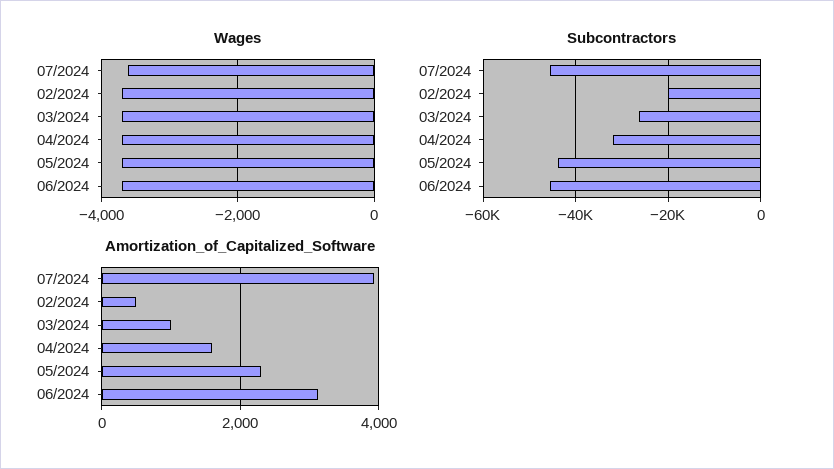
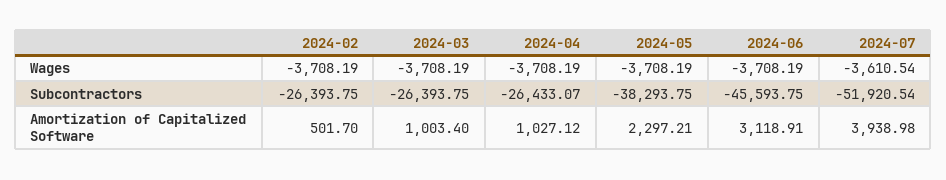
Subcontractors, 07/2024: -46000 -> -51920.54
Subcontractors, 02/2024: -20000 -> -26393.75
Subcontractors, 04/2024: -32000 -> -26433.07
Subcontractors, 05/2024: -44000 -> -38293.75
Amortization_of_Capitalized_Software, 04/2024: 1600 -> 1027.12

